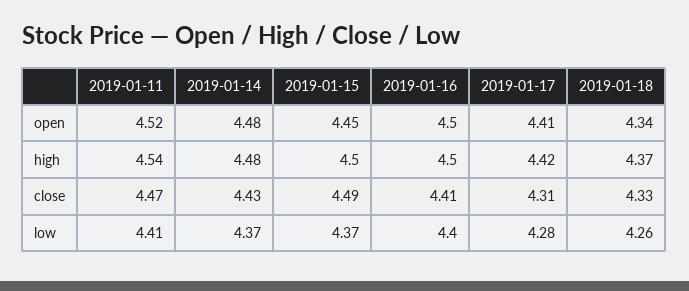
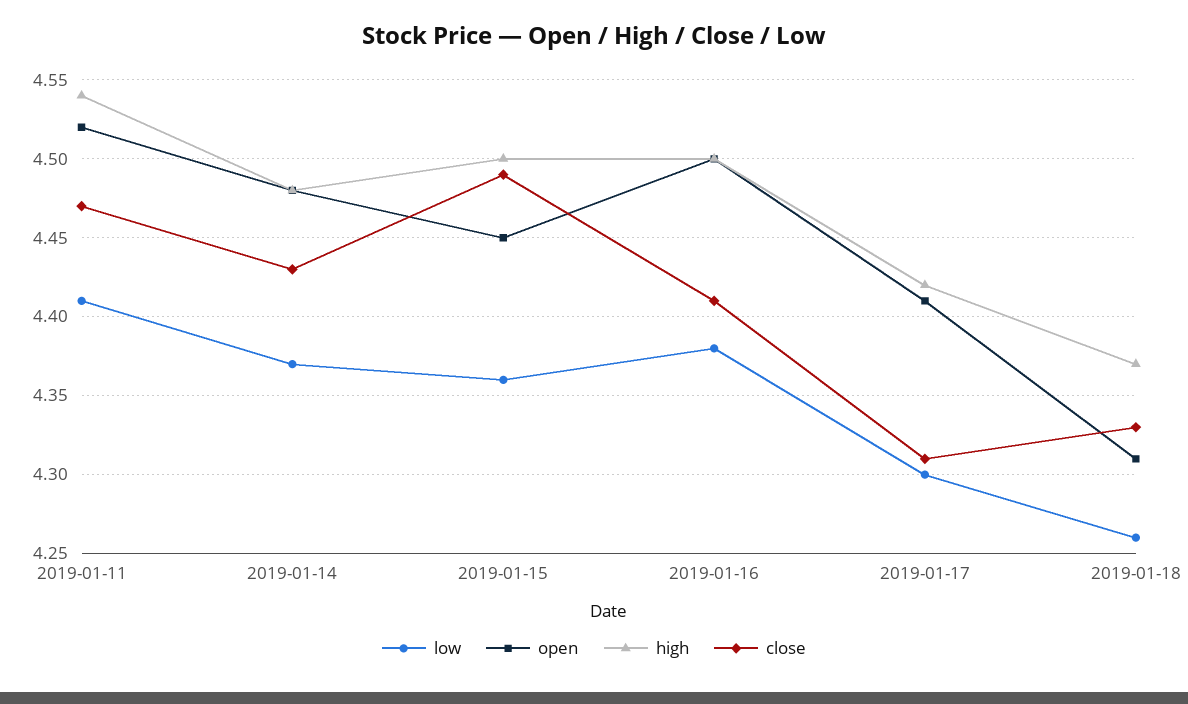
open, 2019-01-18: 4.34 -> 4.31
low, 2019-01-15: 4.37 -> 4.36
low, 2019-01-16: 4.4 -> 4.38
low, 2019-01-17: 4.28 -> 4.3

